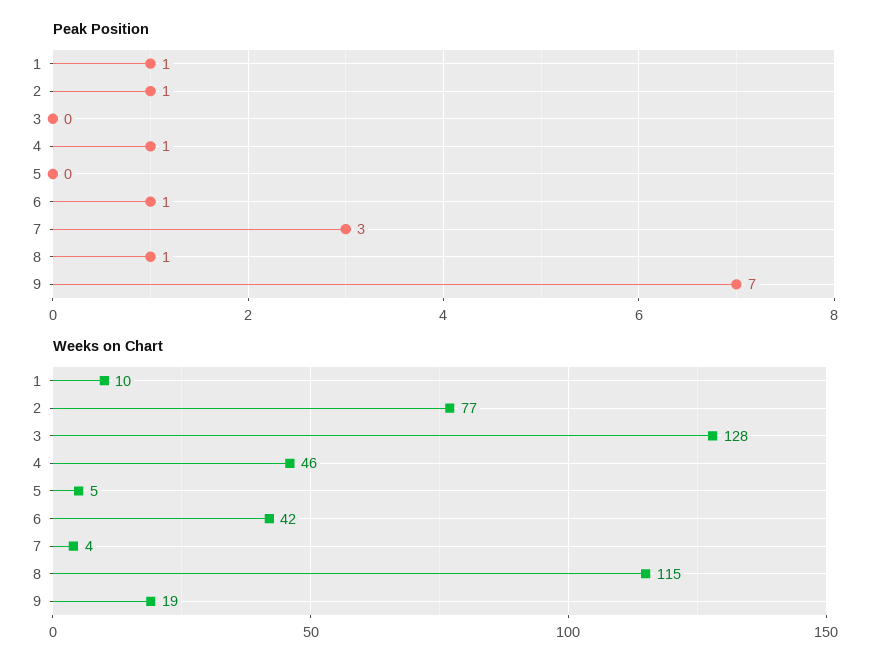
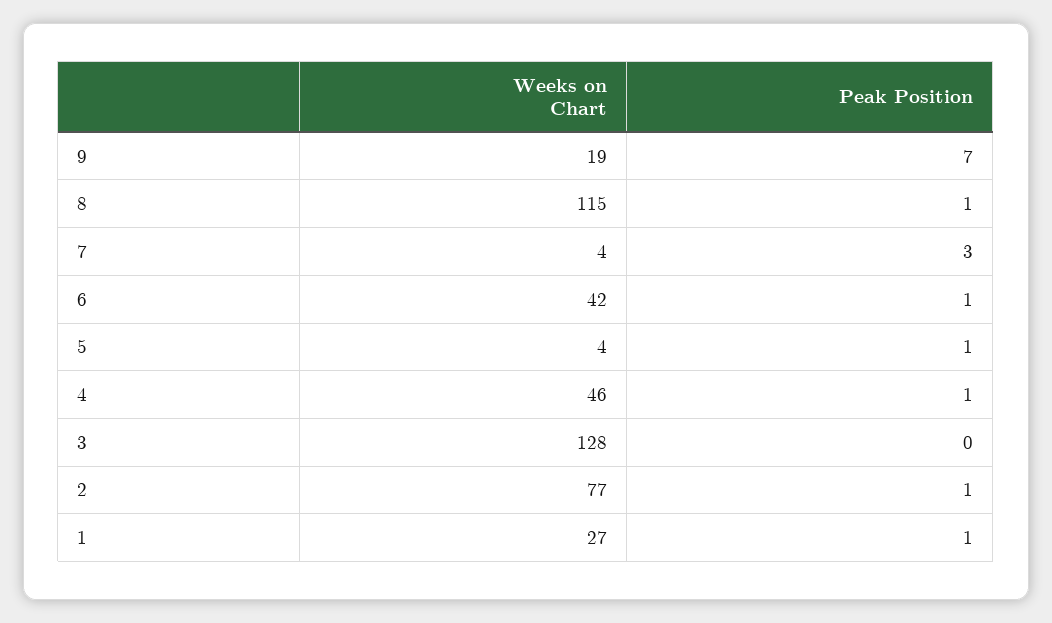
Peak Position, 5: 0 -> 1
Weeks on Chart, 1: 10 -> 27
Weeks on Chart, 5: 5 -> 4

